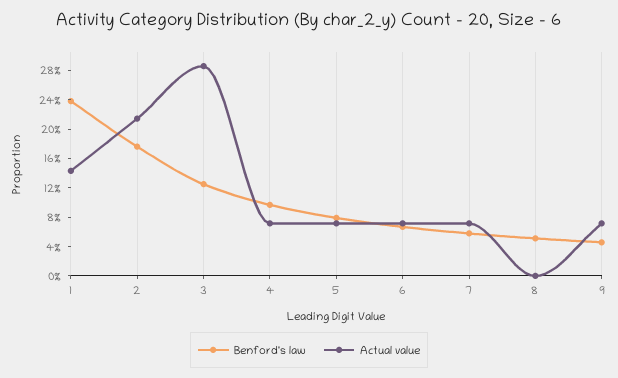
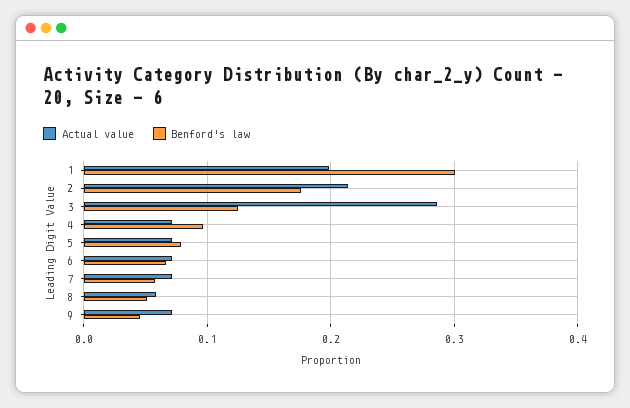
Benford's law, 1: 0.24 -> 0.3
Actual value, 1: 0.14 -> 0.2
Actual value, 8: 0 -> 0.06

